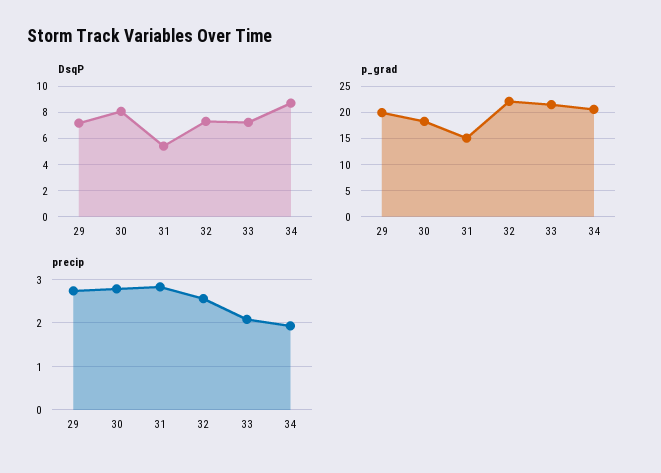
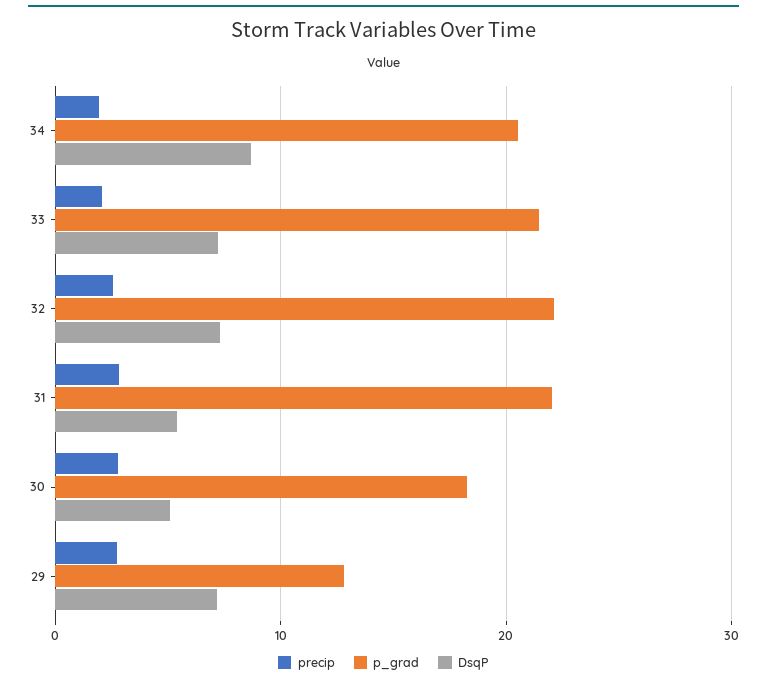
DsqP, 30: 8 -> 5
p_grad, 29: 20 -> 13
p_grad, 31: 15 -> 22

